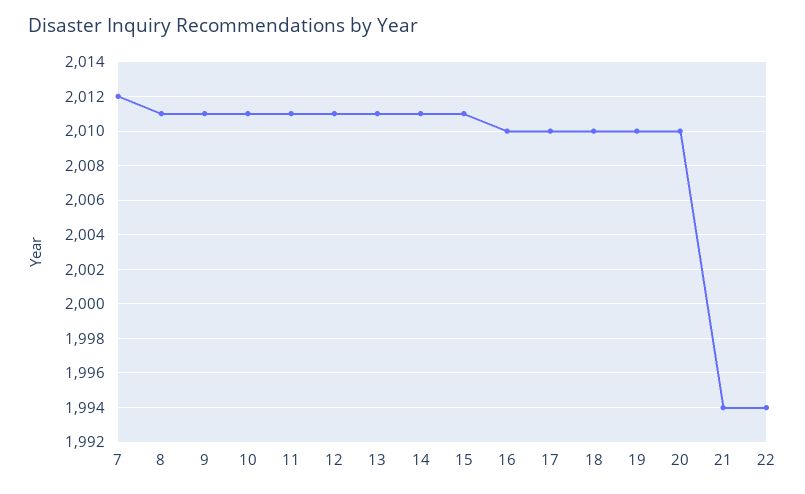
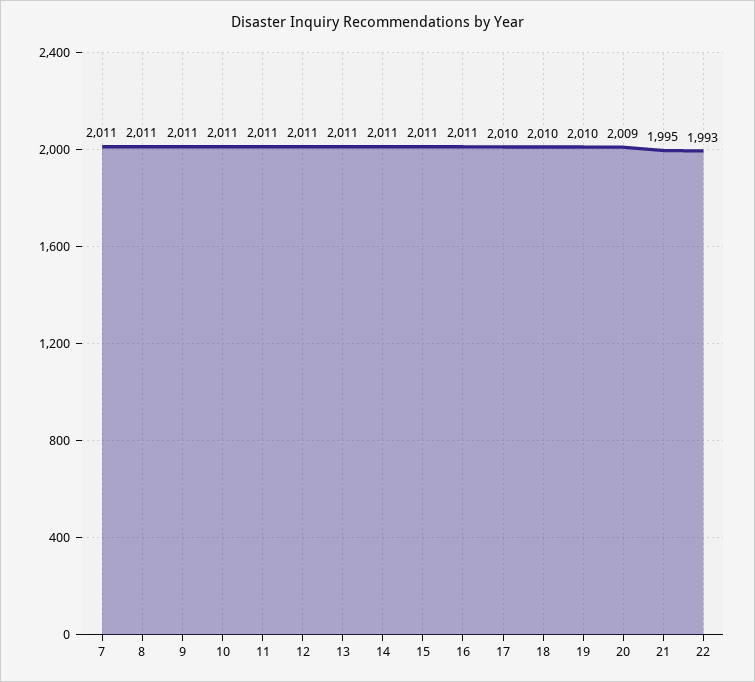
7: 2012 -> 2011
16: 2010 -> 2011
20: 2010 -> 2009
21: 1994 -> 1995
22: 1994 -> 1993

